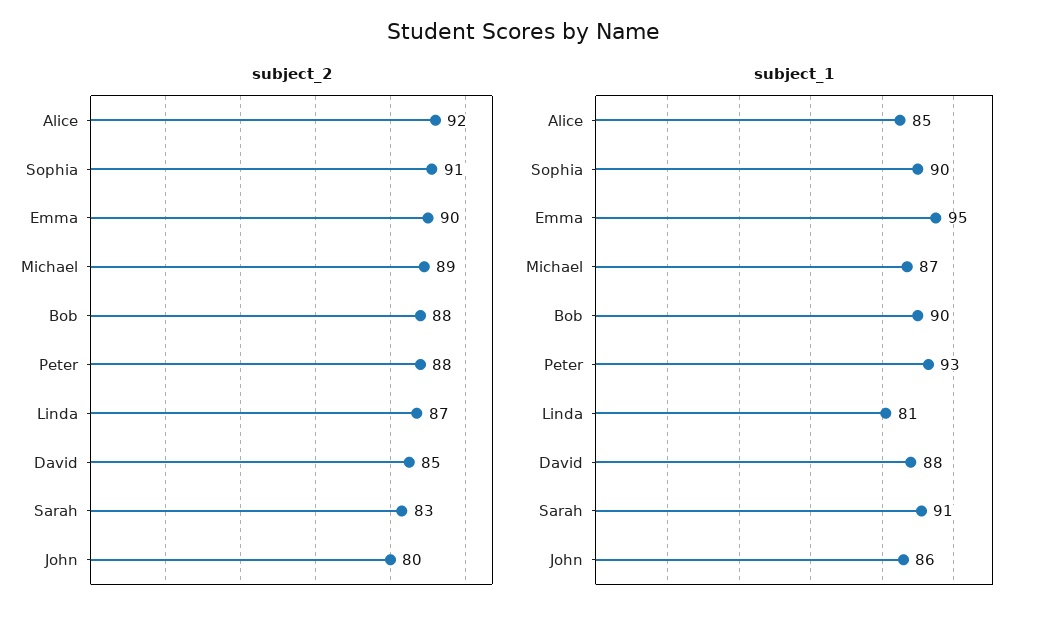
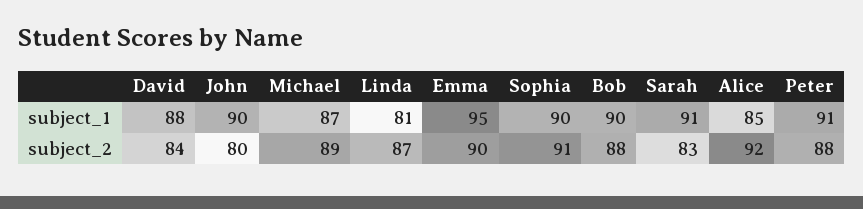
subject_2, David: 85 -> 84
subject_1, Peter: 93 -> 91
subject_1, John: 86 -> 90

